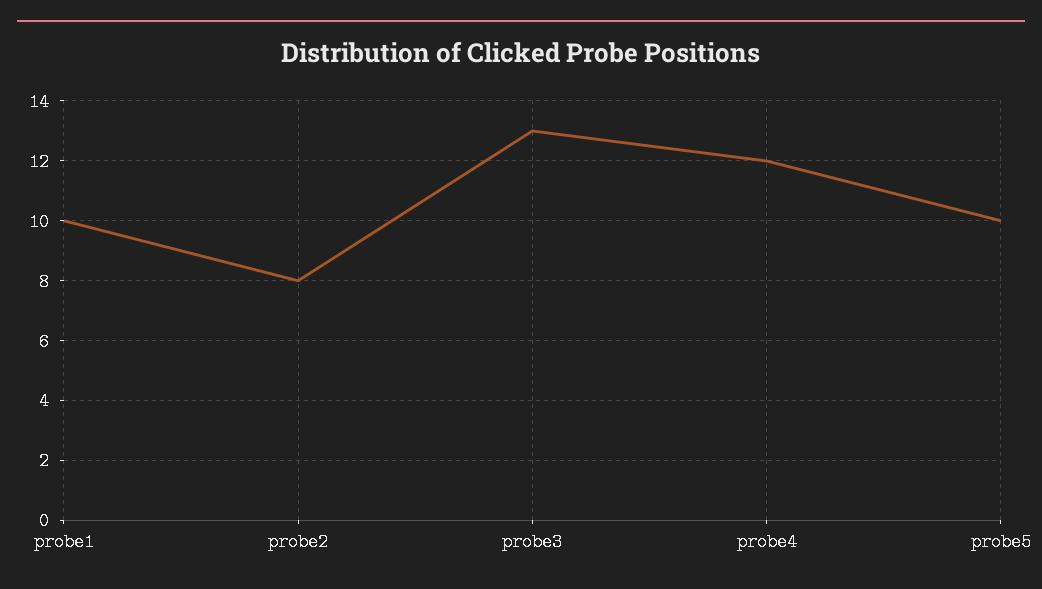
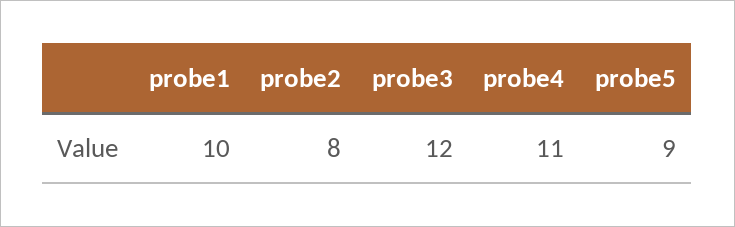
probe3: 13 -> 12
probe4: 12 -> 11
probe5: 10 -> 9

